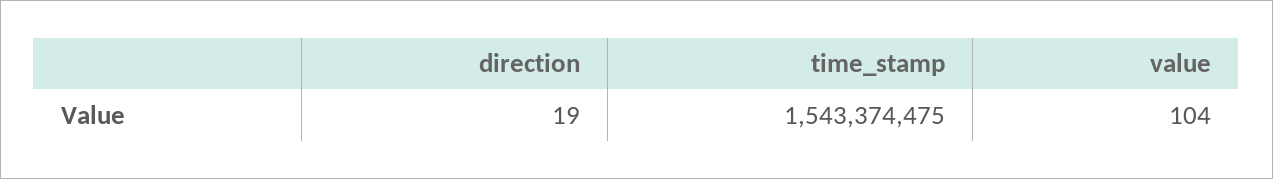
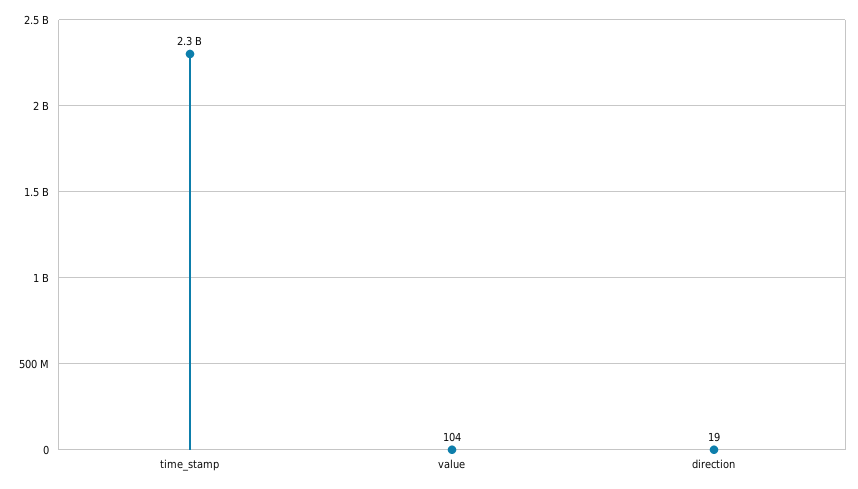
time_stamp: 1543374475 -> 2300000000

